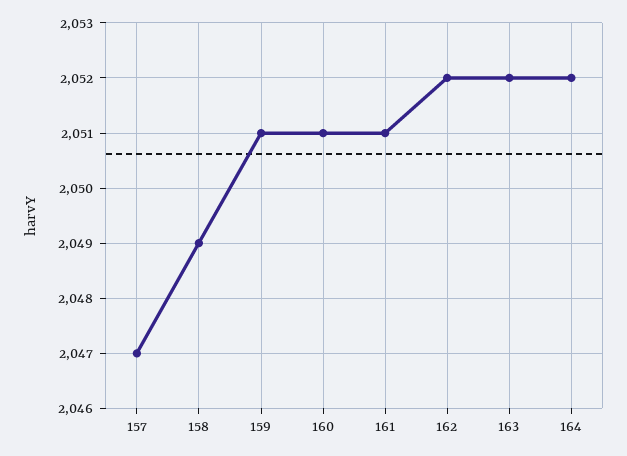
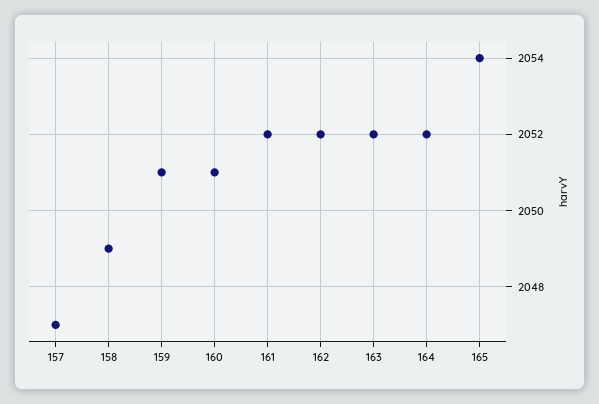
161: 2051 -> 2052
165: none -> 2054

